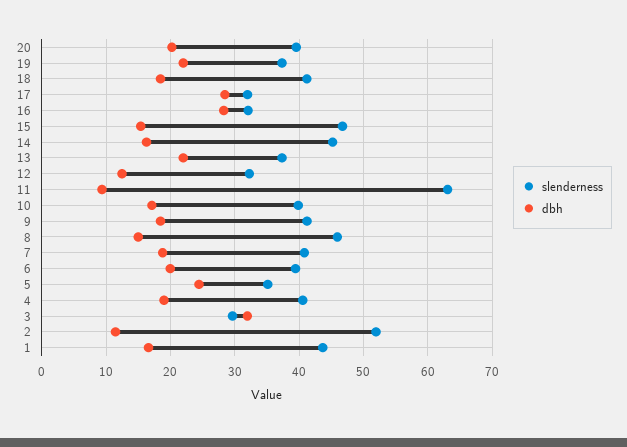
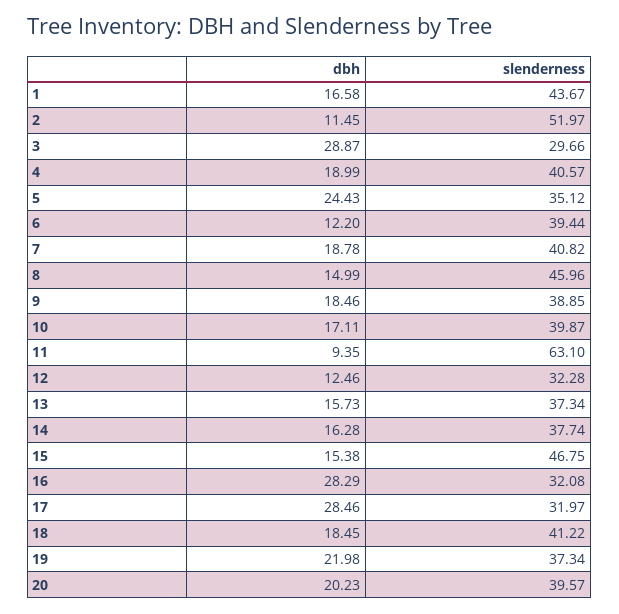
slenderness, 14: 45 -> 37.74
dbh, 13: 22 -> 15.73
slenderness, 9: 41 -> 38.85
dbh, 6: 20 -> 12.2
dbh, 3: 32 -> 28.87

